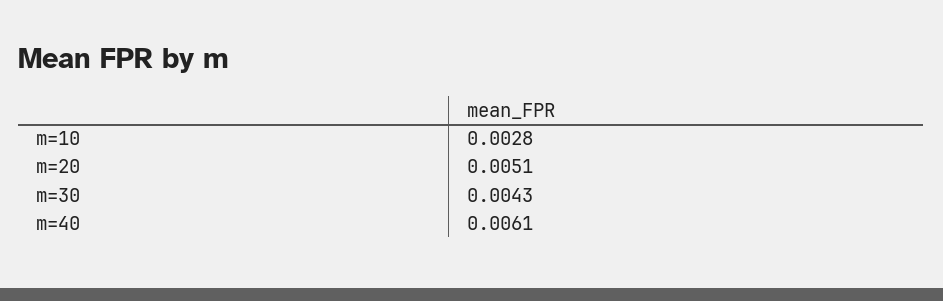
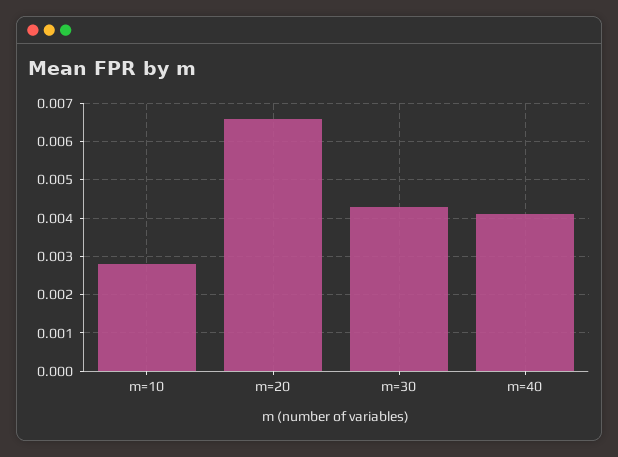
m=20: 0.0051 -> 0.0065
m=40: 0.0061 -> 0.004

